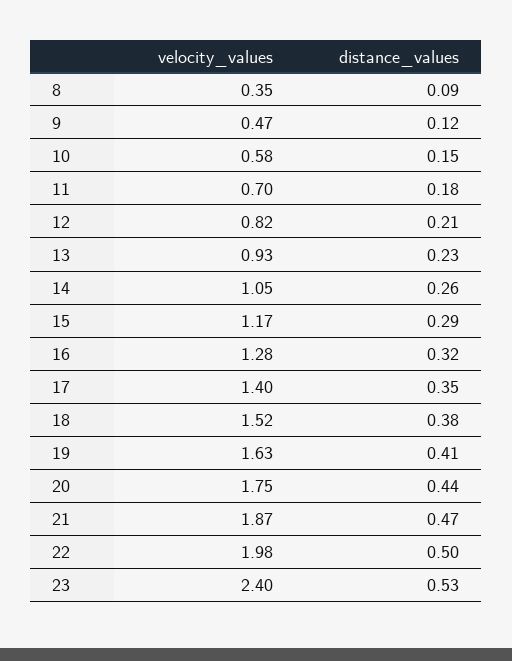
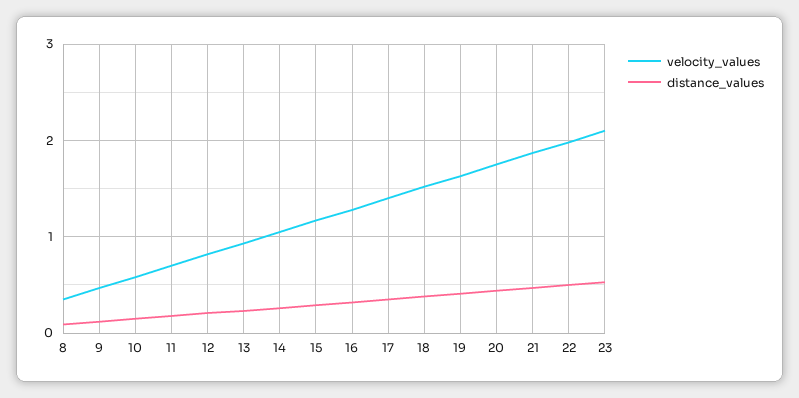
velocity_values, 23: 2.4 -> 2.1

